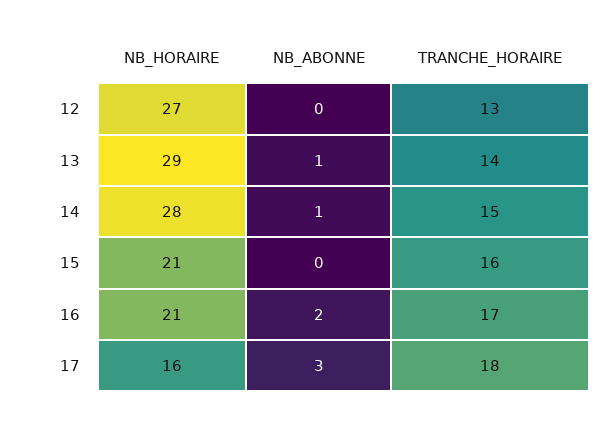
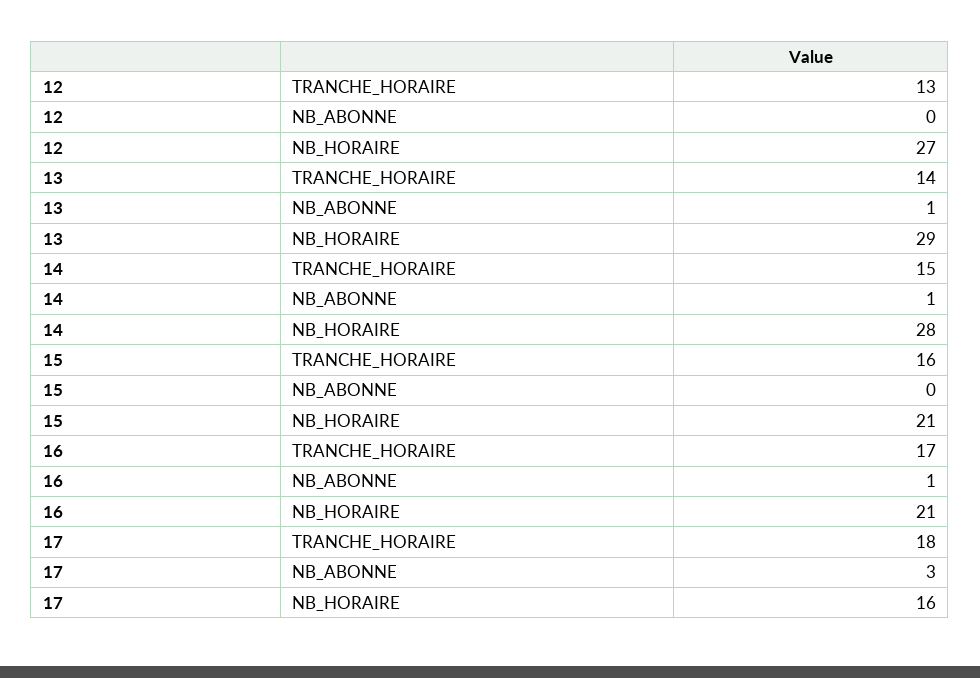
NB_ABONNE, 16: 2 -> 1

